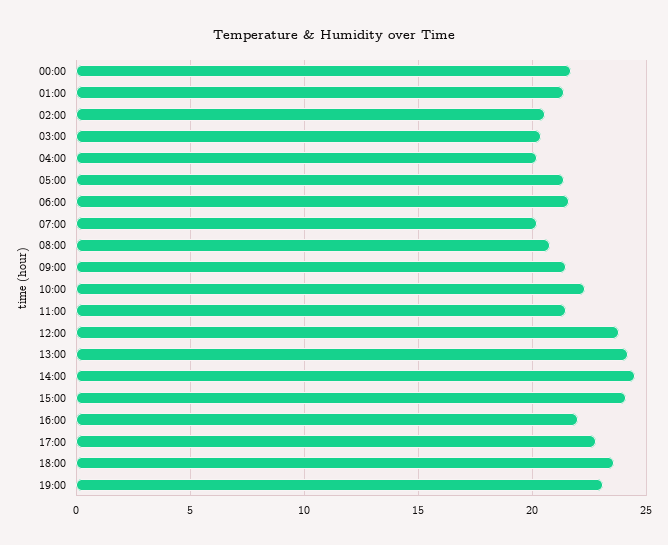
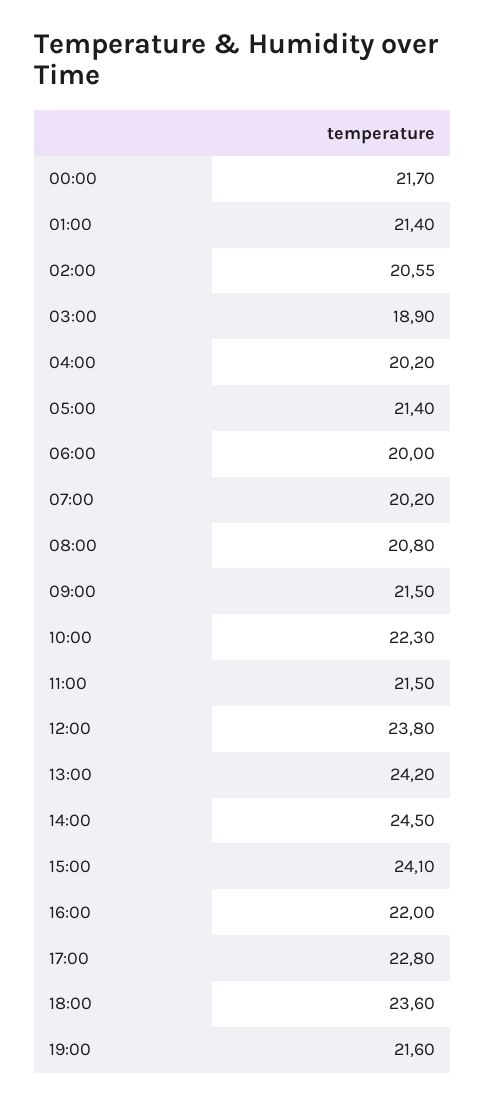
03:00: 20.5 -> 18.9
06:00: 21.5 -> 20
19:00: 23 -> 21.6

